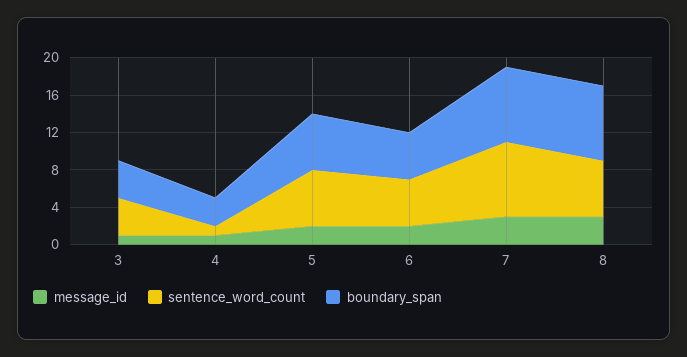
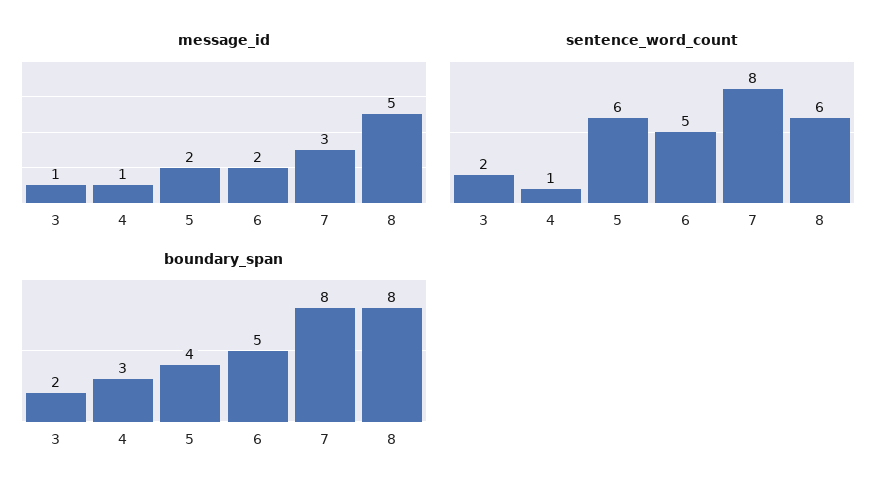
sentence_word_count, 3: 4 -> 2
boundary_span, 3: 4 -> 2
boundary_span, 5: 6 -> 4
message_id, 8: 3 -> 5

